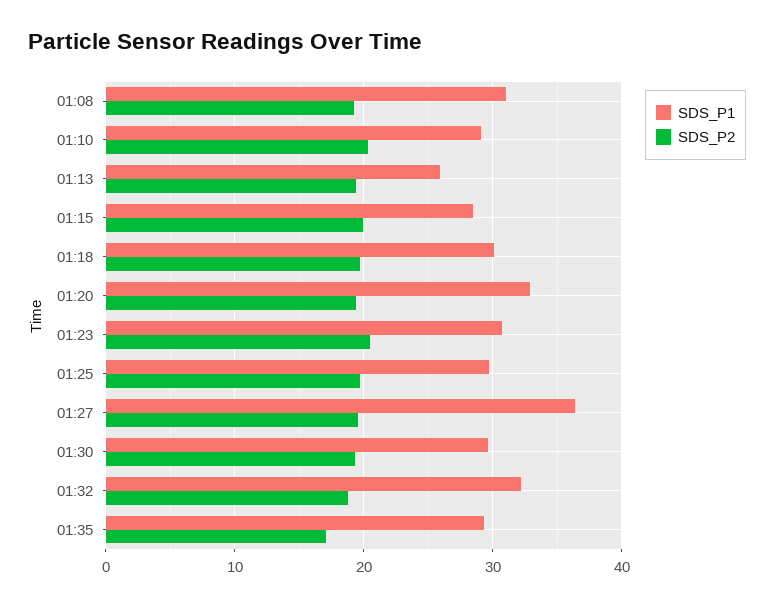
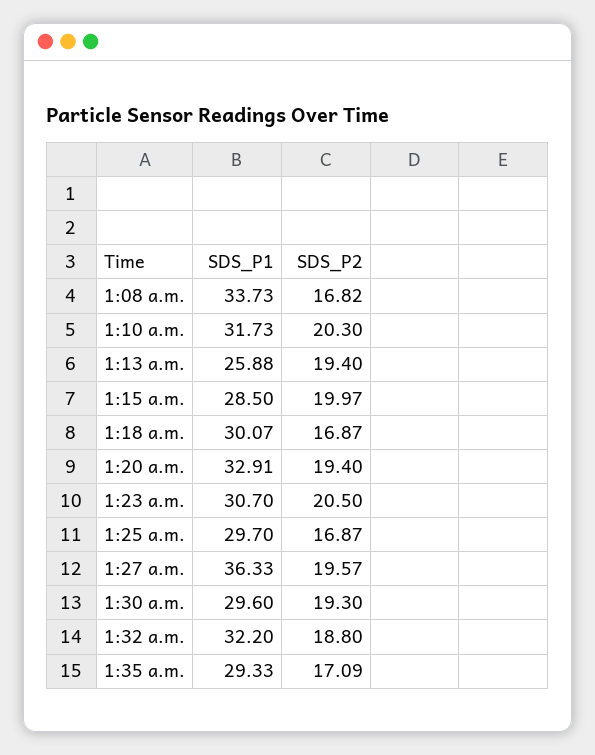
SDS_P1, 01:08: 31 -> 33.73
SDS_P2, 01:08: 19 -> 16.82
SDS_P1, 01:10: 29 -> 31.73
SDS_P2, 01:18: 20 -> 16.87
SDS_P2, 01:25: 20 -> 16.87

